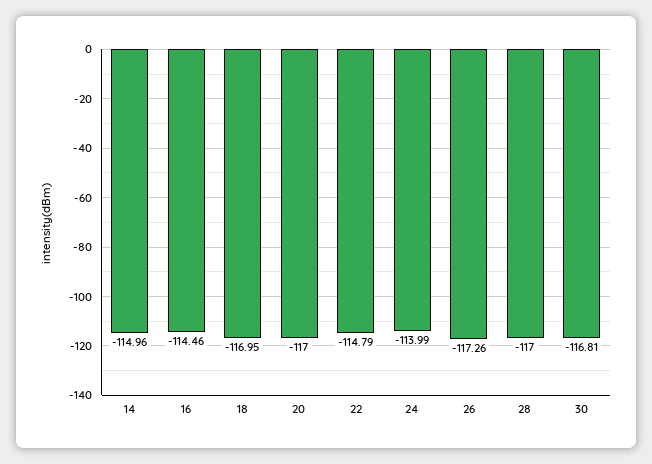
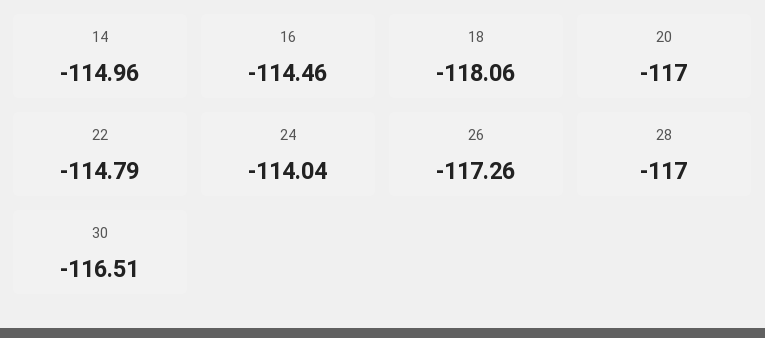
18: -116.95 -> -118.06
24: -113.99 -> -114.04
30: -116.81 -> -116.51

